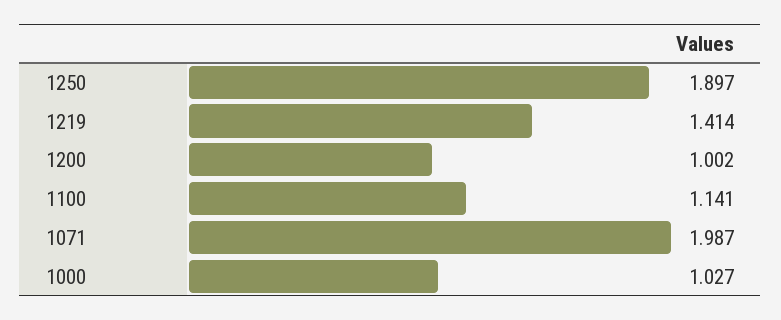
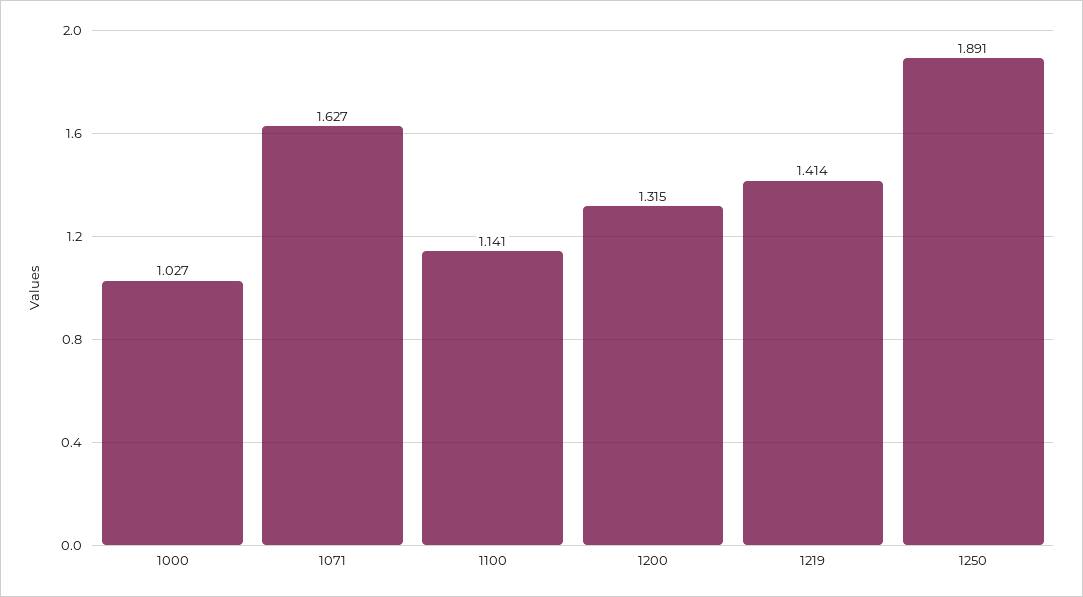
1250: 1.897 -> 1.891
1200: 1.002 -> 1.315
1071: 1.987 -> 1.627

